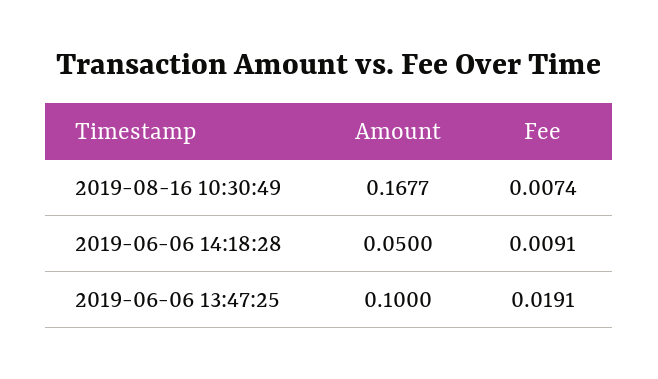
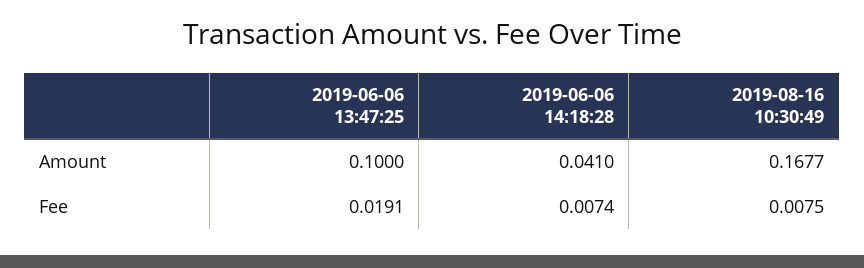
Fee, 2019-08-16 10:30:49: 0.0074 -> 0.0075
Amount, 2019-06-06 14:18:28: 0.05 -> 0.041
Fee, 2019-06-06 14:18:28: 0.0091 -> 0.0074

